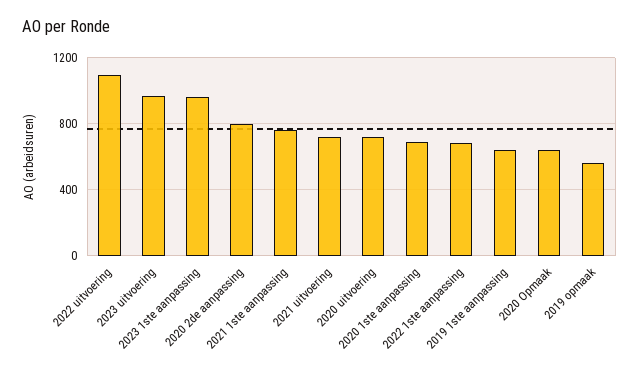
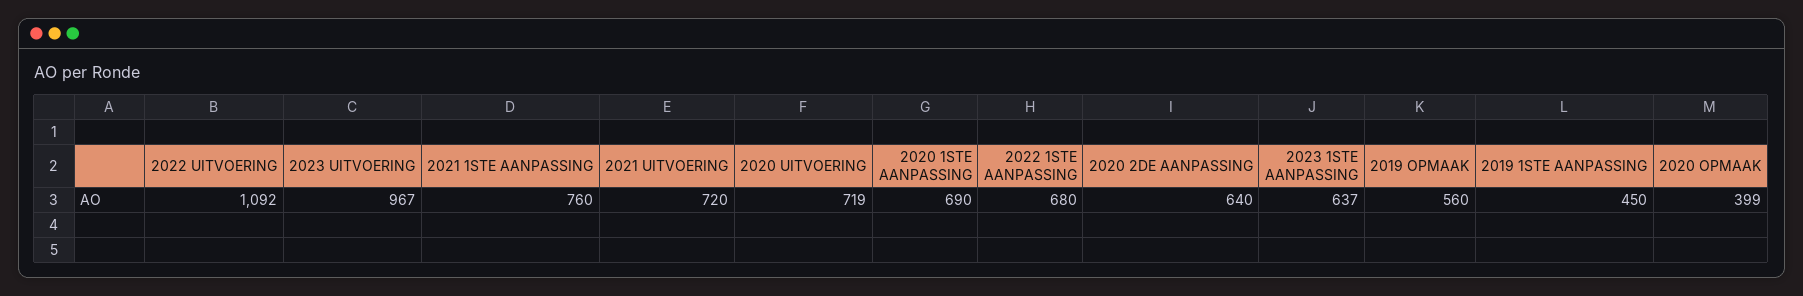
2023 1ste aanpassing: 950 -> 637
2020 2de aanpassing: 800 -> 640
2019 1ste aanpassing: 650 -> 450
2020 Opmaak: 650 -> 399

